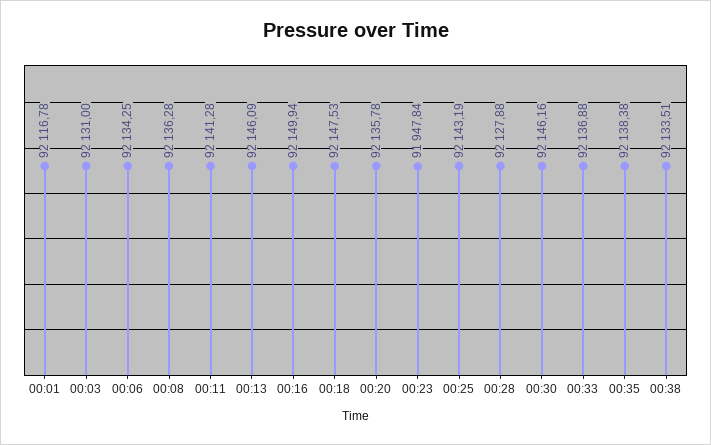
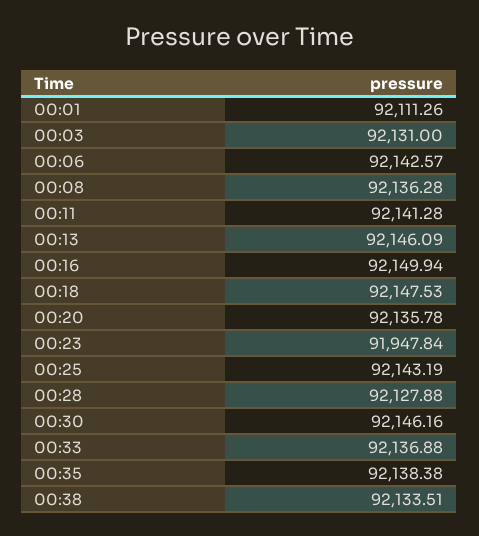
00:01: 92116.78 -> 92111.26
00:06: 92134.25 -> 92142.57

